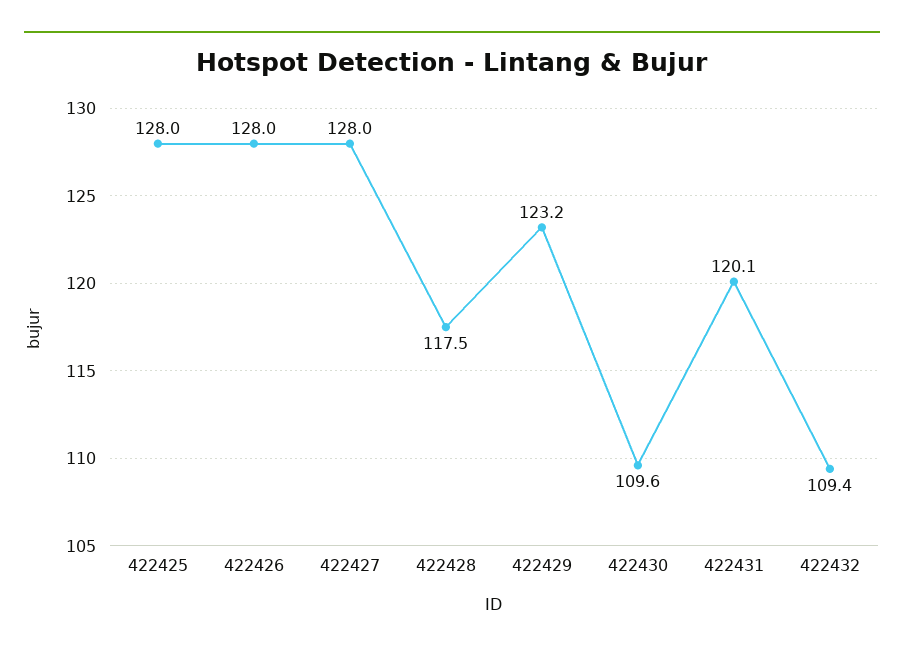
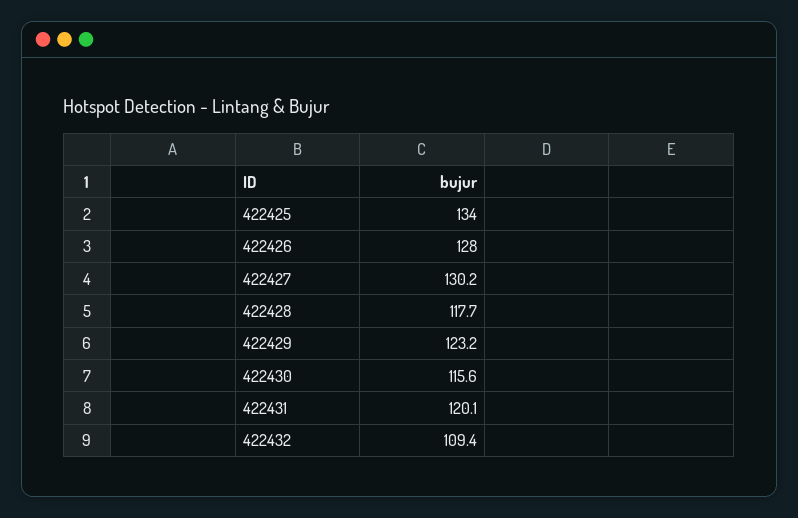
422425: 128 -> 134
422427: 128 -> 130.2
422428: 117.5 -> 117.7
422430: 109.6 -> 115.6

